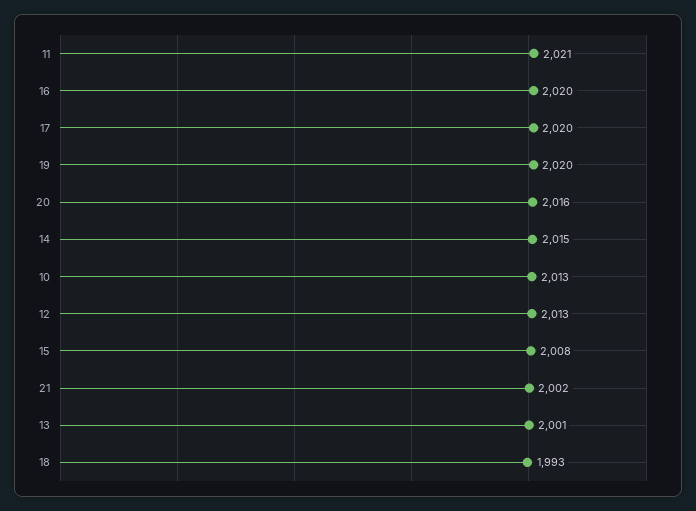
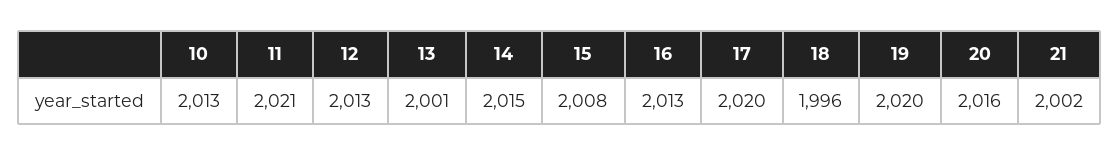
16: 2020 -> 2013
18: 1993 -> 1996

